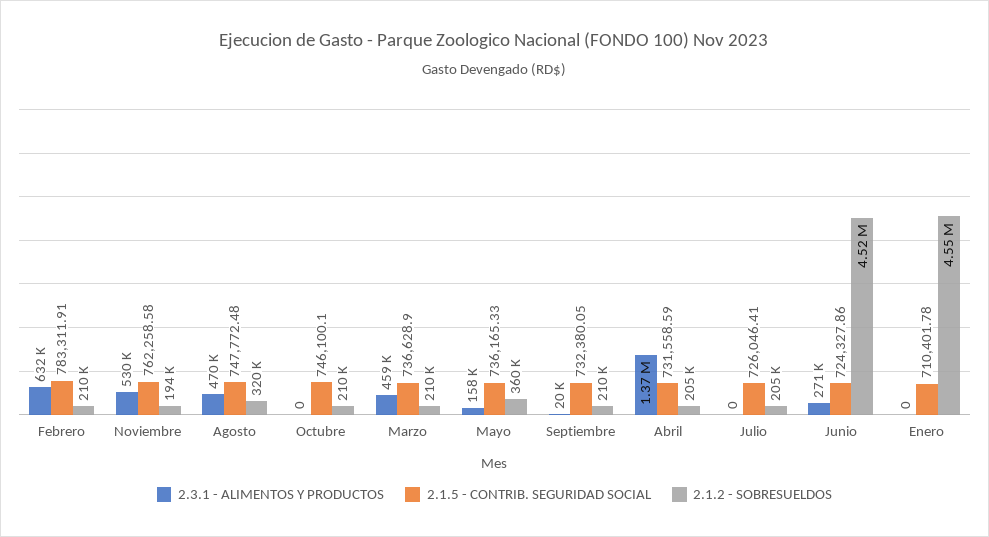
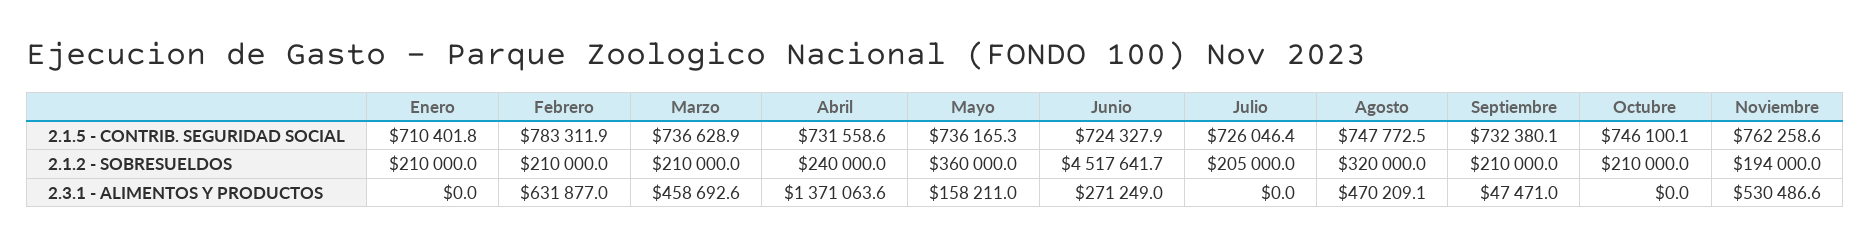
2.3.1 - ALIMENTOS Y PRODUCTOS, Septiembre: 20000 -> 47471
2.1.2 - SOBRESUELDOS, Abril: 205000 -> 240000
2.1.2 - SOBRESUELDOS, Enero: 4550000 -> 210000

